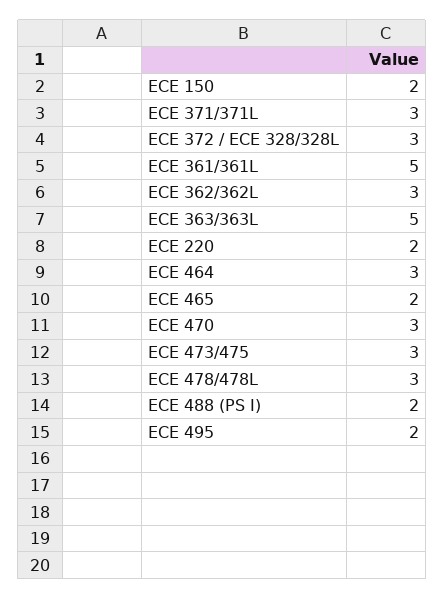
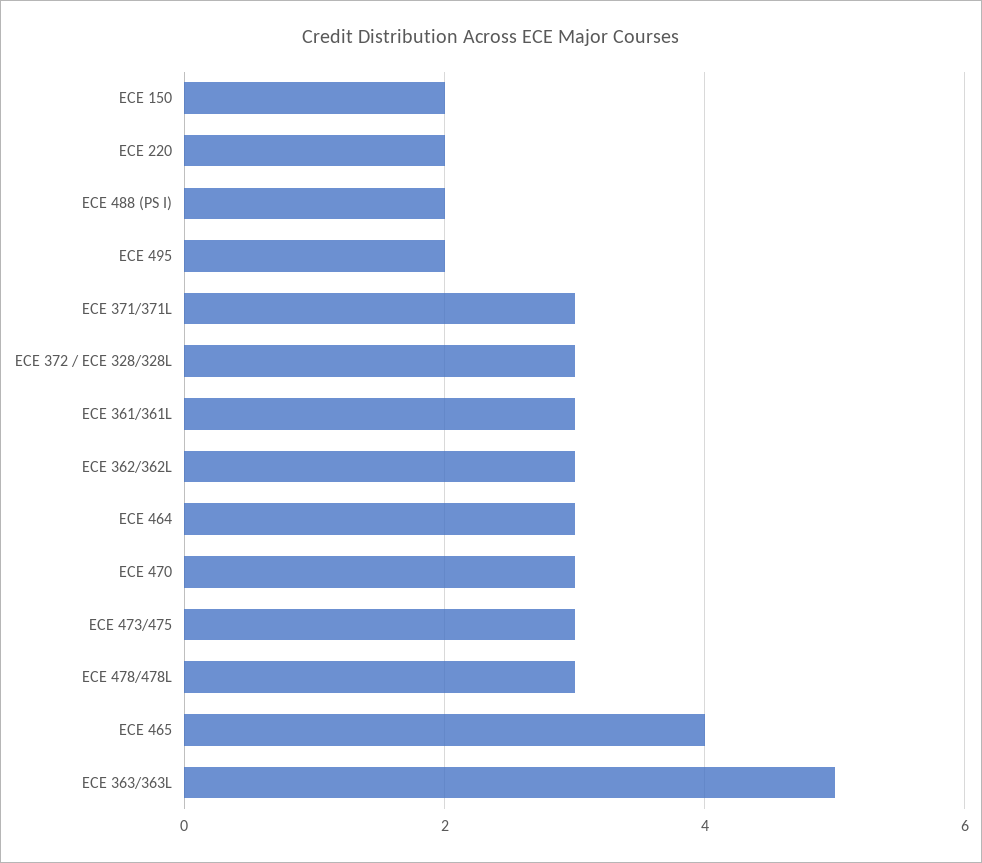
ECE 361/361L: 5 -> 3
ECE 465: 2 -> 4

